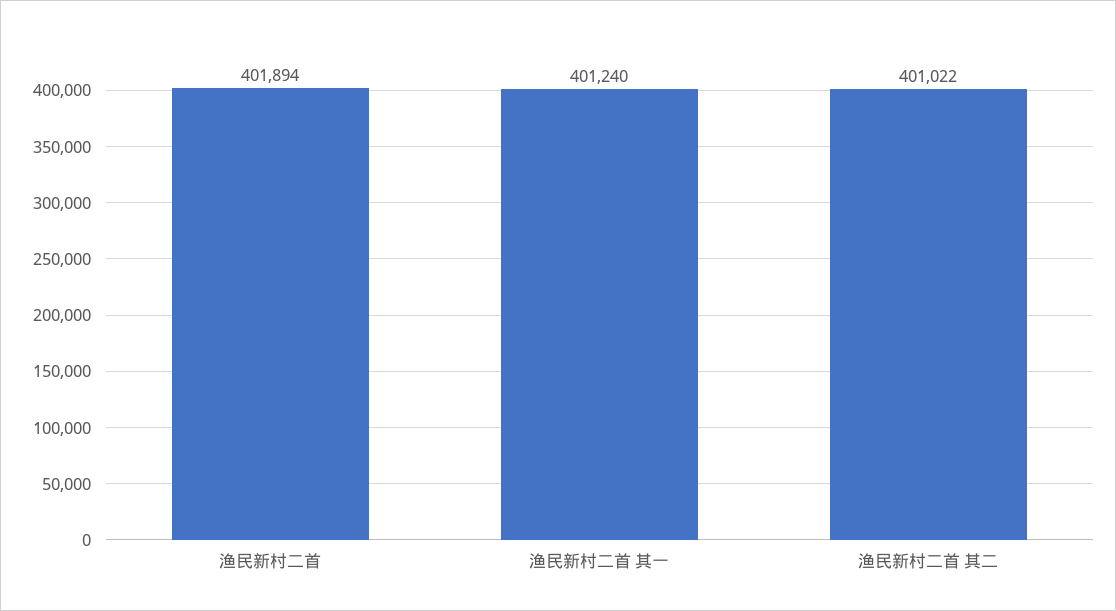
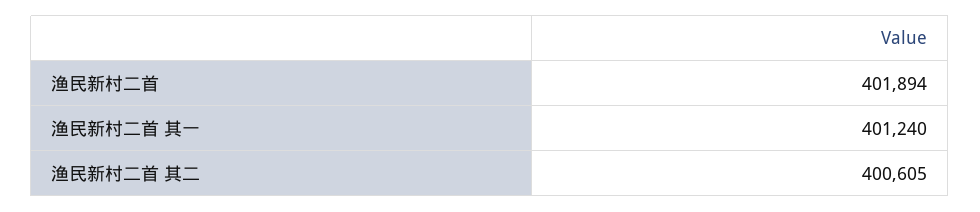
渔民新村二首 其二: 401022 -> 400605

